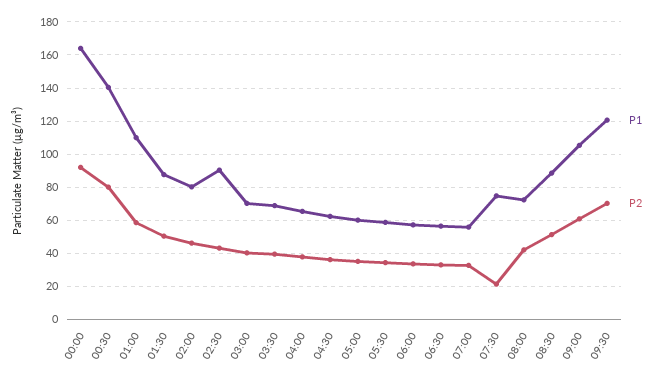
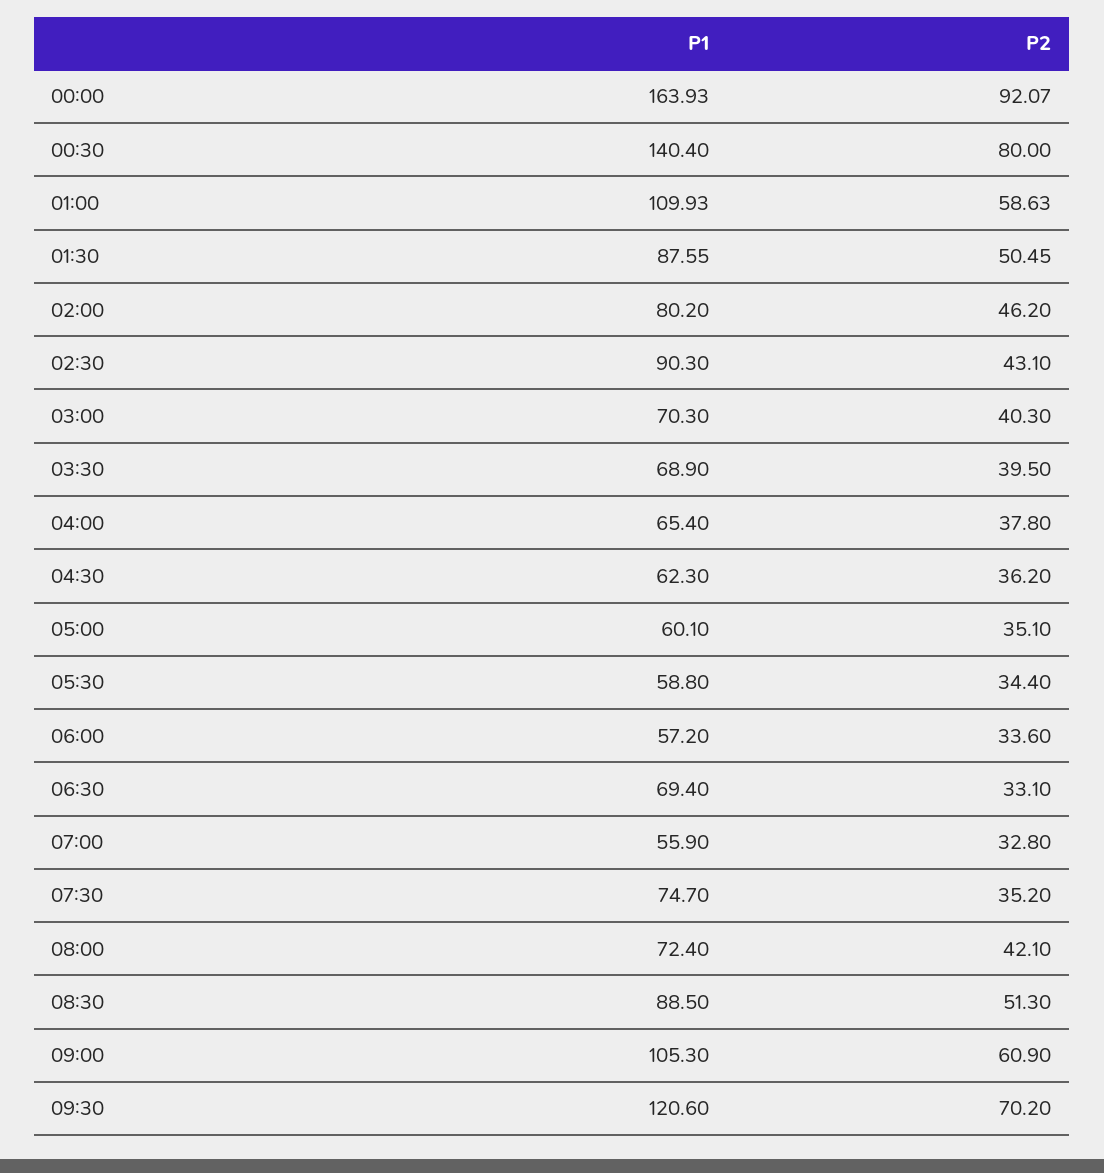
P1, 06:30: 55 -> 69.4
P2, 07:30: 20 -> 35.2

